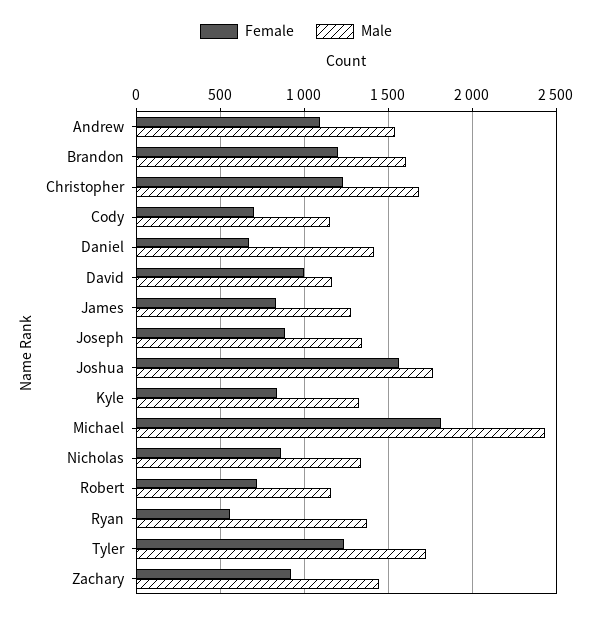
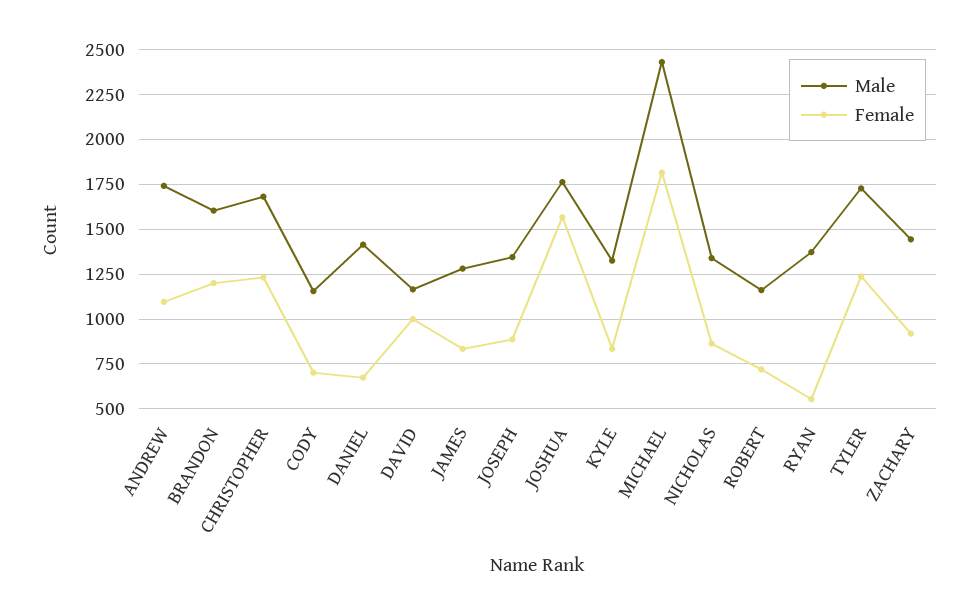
Male, Andrew: 1550 -> 1750

